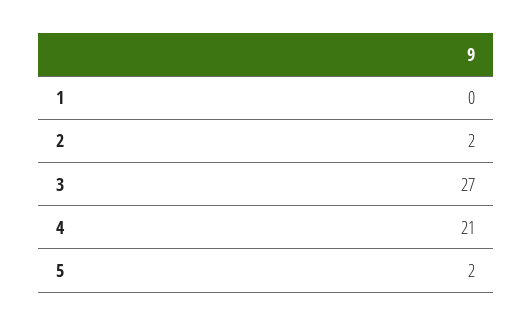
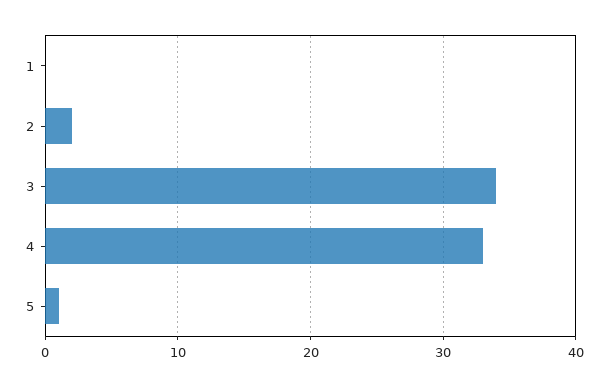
3: 27 -> 34
4: 21 -> 33
5: 2 -> 1

